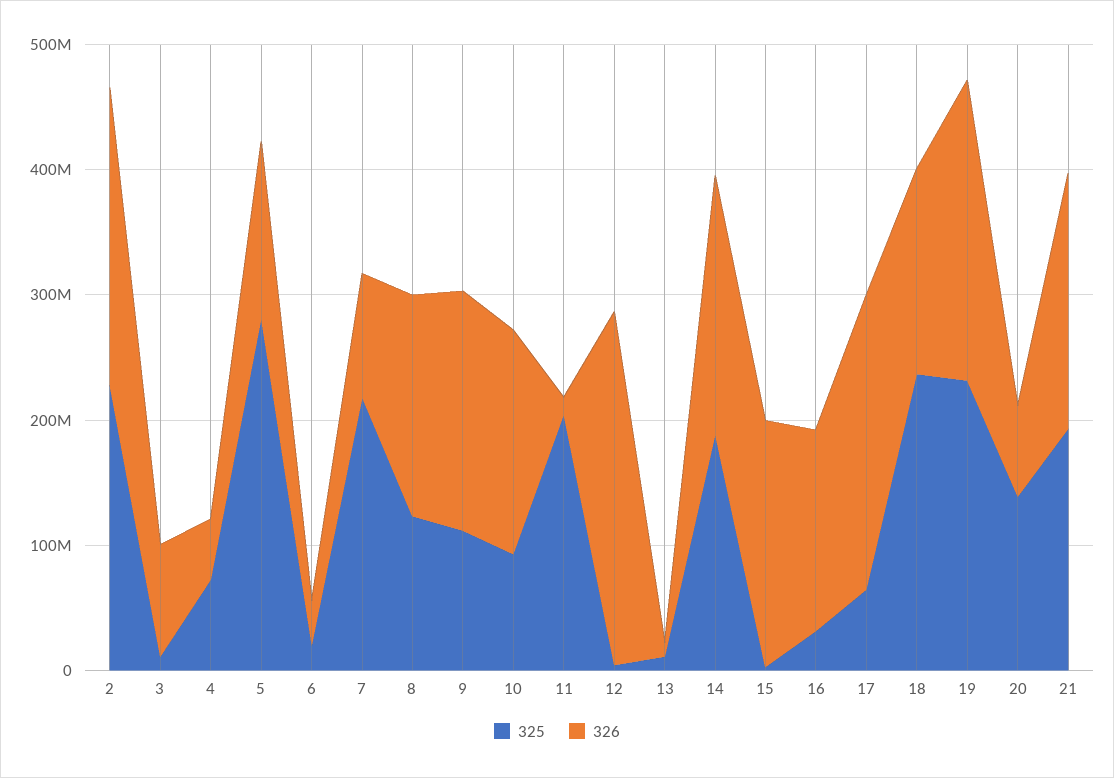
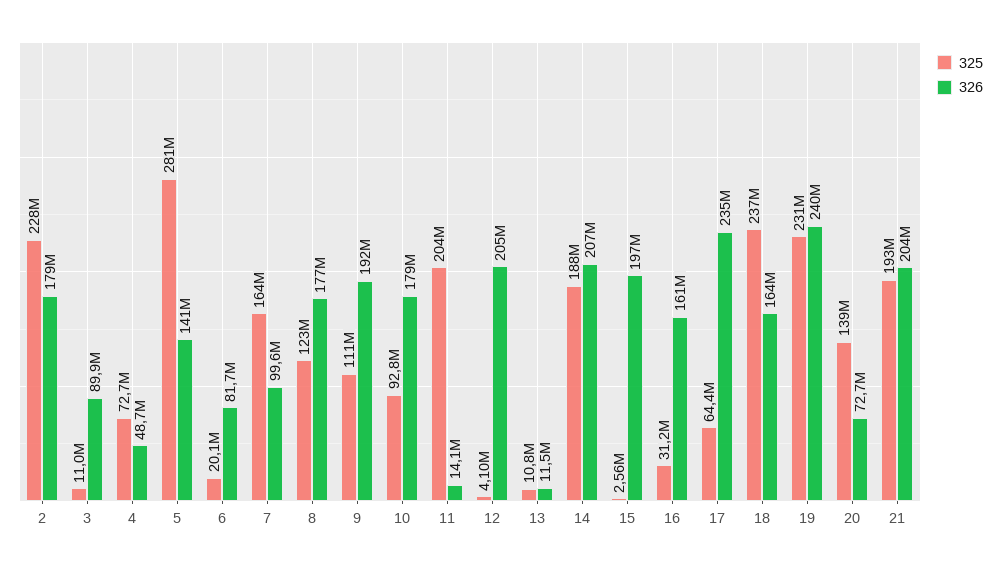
326, 2: 240000000 -> 179000000
326, 6: 40000000 -> 81700000
325, 7: 220000000 -> 164000000
326, 12: 280000000 -> 205000000

